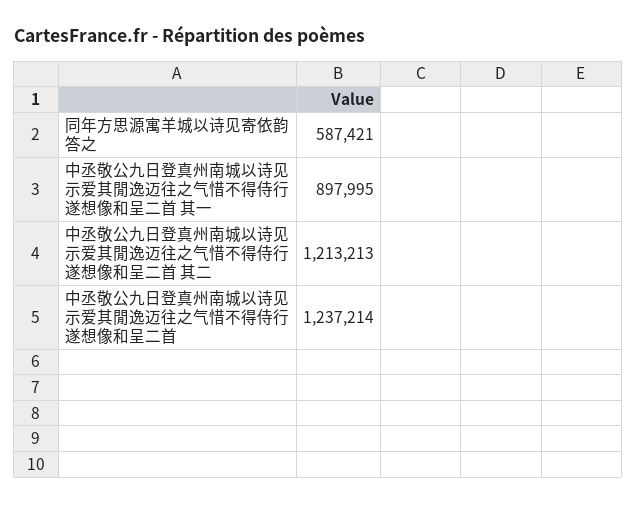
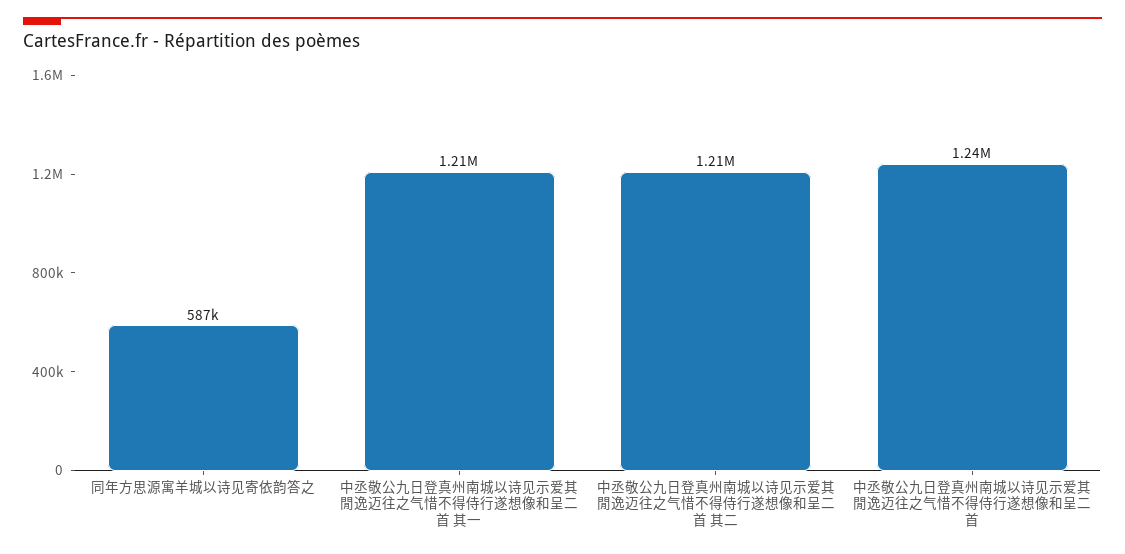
中丞敬公九日登真州南城以诗见示爱其閒逸迈往之气惜不得侍行遂想像和呈二首 其一: 897995 -> 1210000

